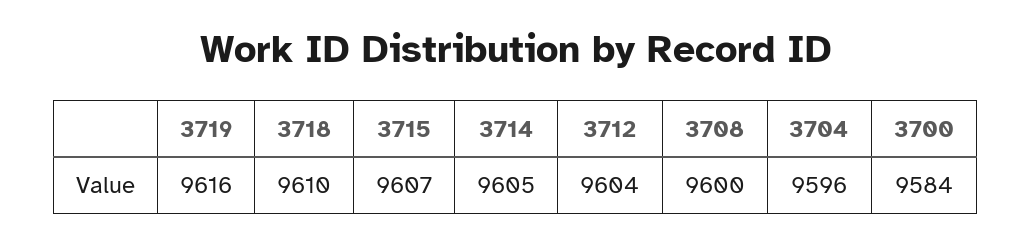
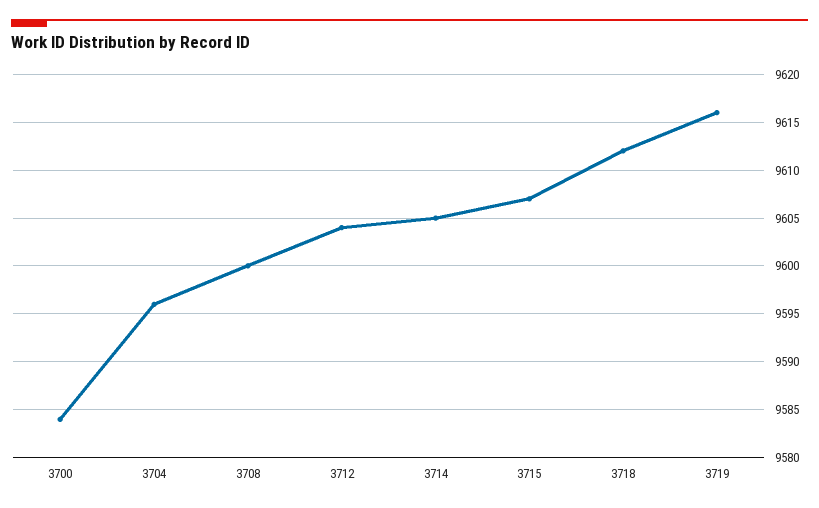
3718: 9610 -> 9612

